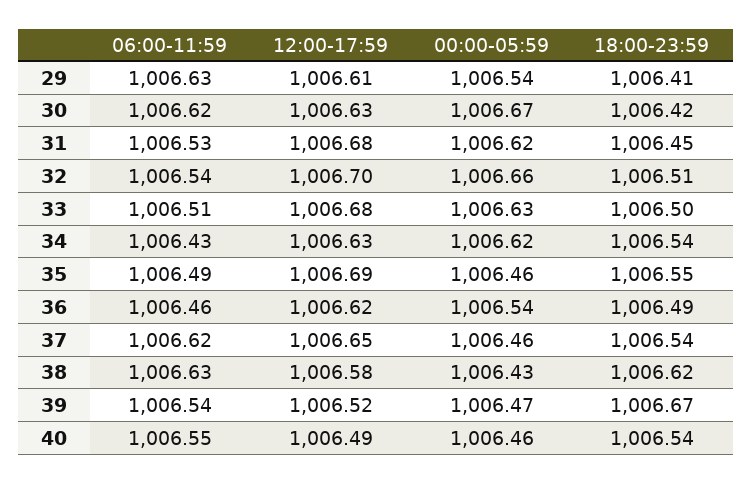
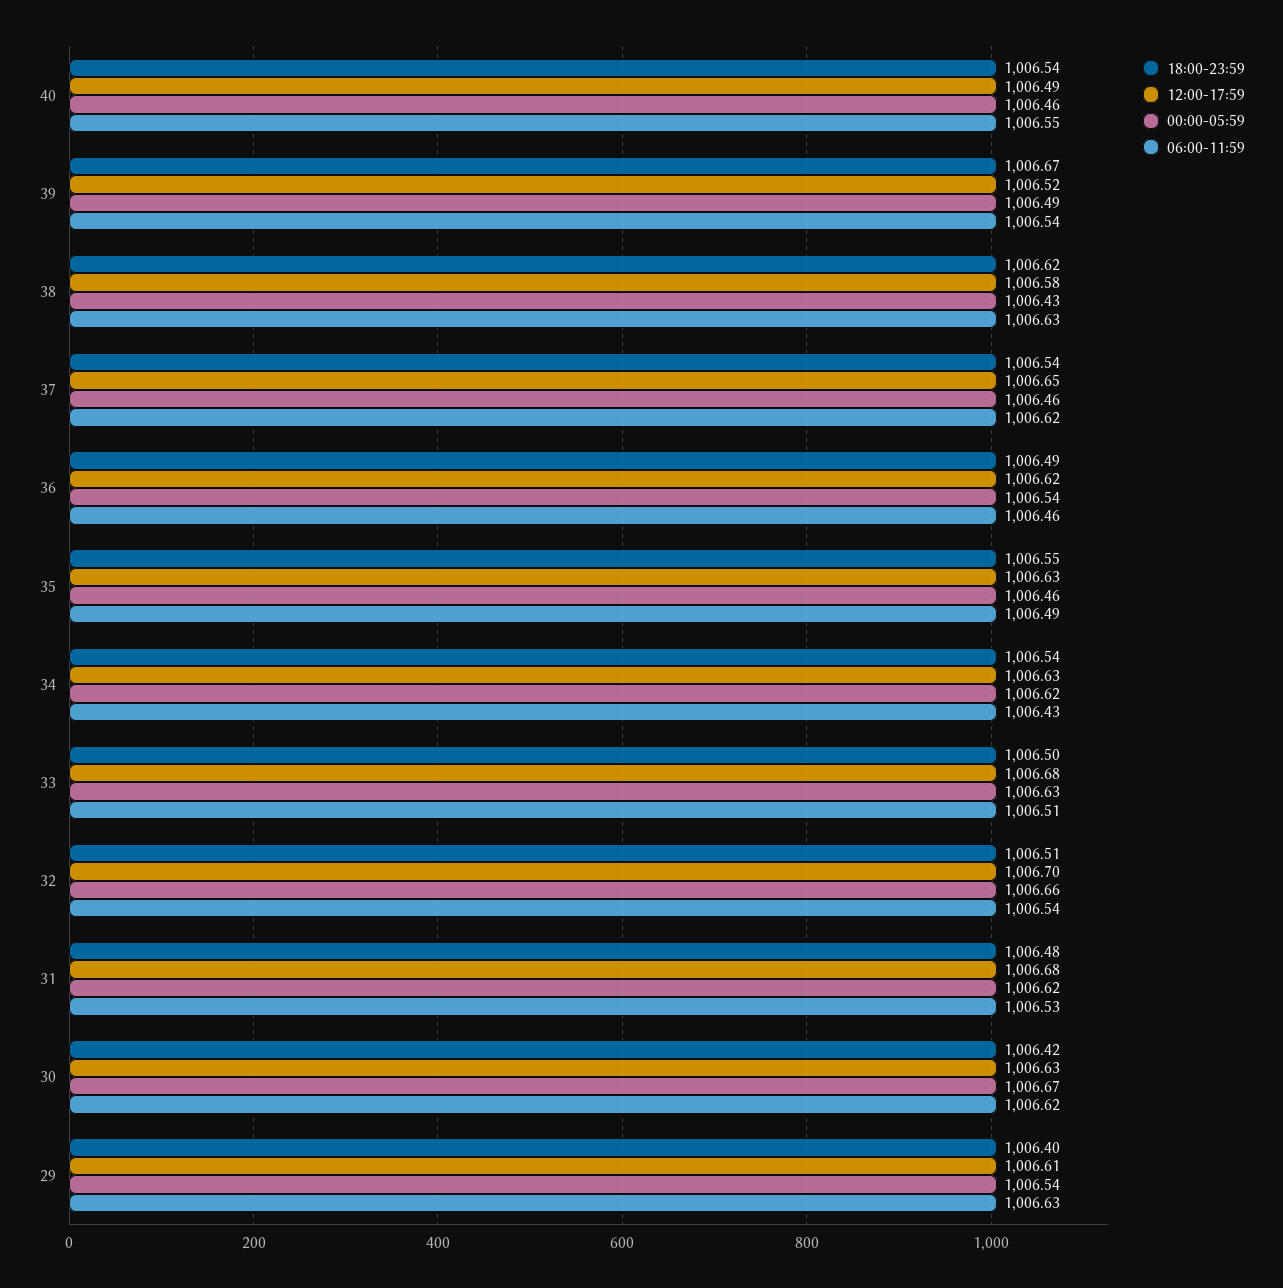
18:00-23:59, 29: 1006.41 -> 1006.4
18:00-23:59, 31: 1006.45 -> 1006.48
12:00-17:59, 35: 1006.69 -> 1006.63
00:00-05:59, 39: 1006.47 -> 1006.49

